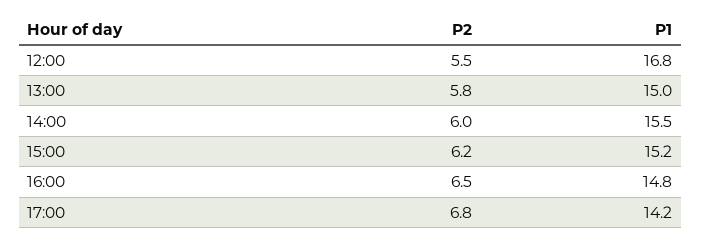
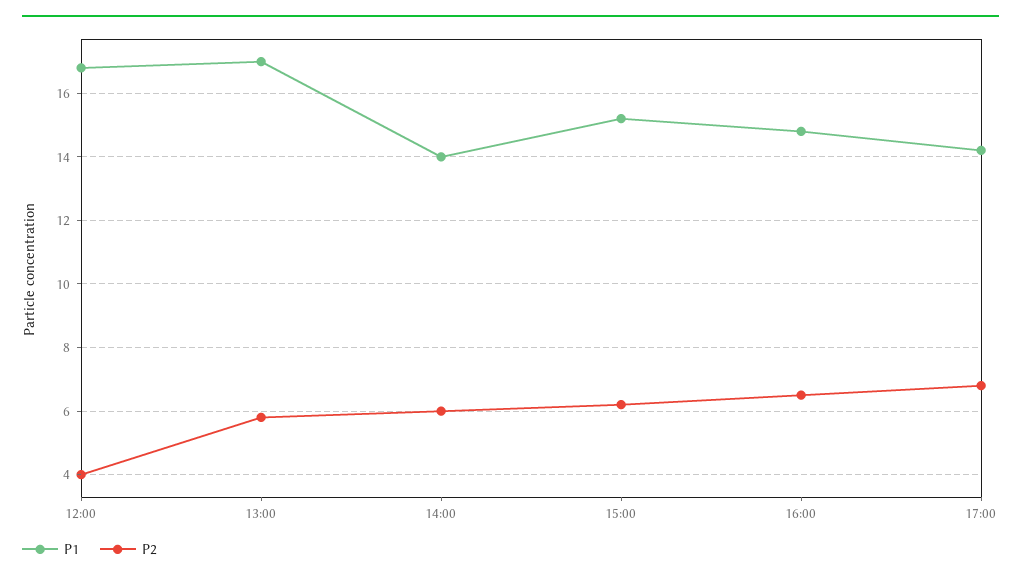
P2, 12:00: 5.5 -> 4
P1, 13:00: 15 -> 17
P1, 14:00: 15.5 -> 14

